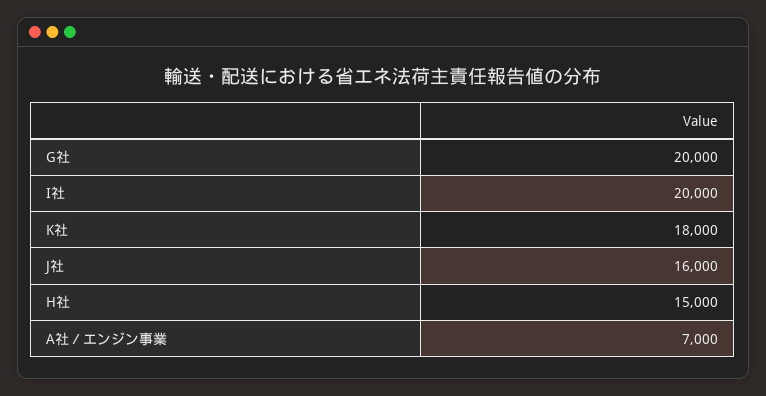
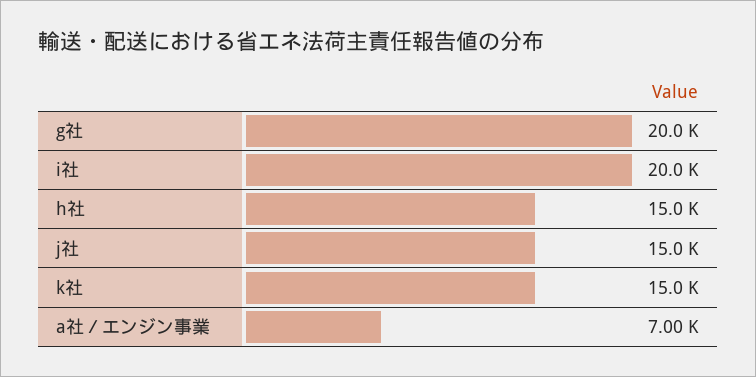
K社: 18000 -> 15000
J社: 16000 -> 15000

